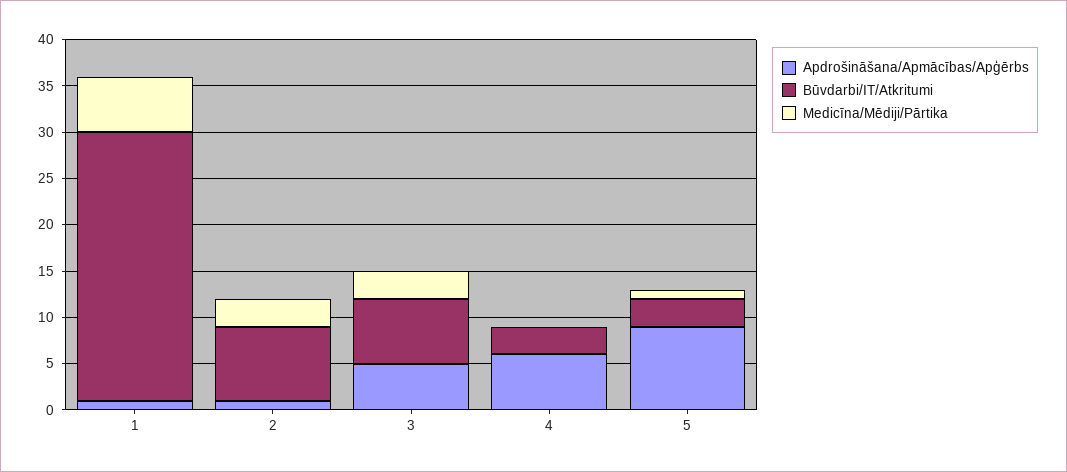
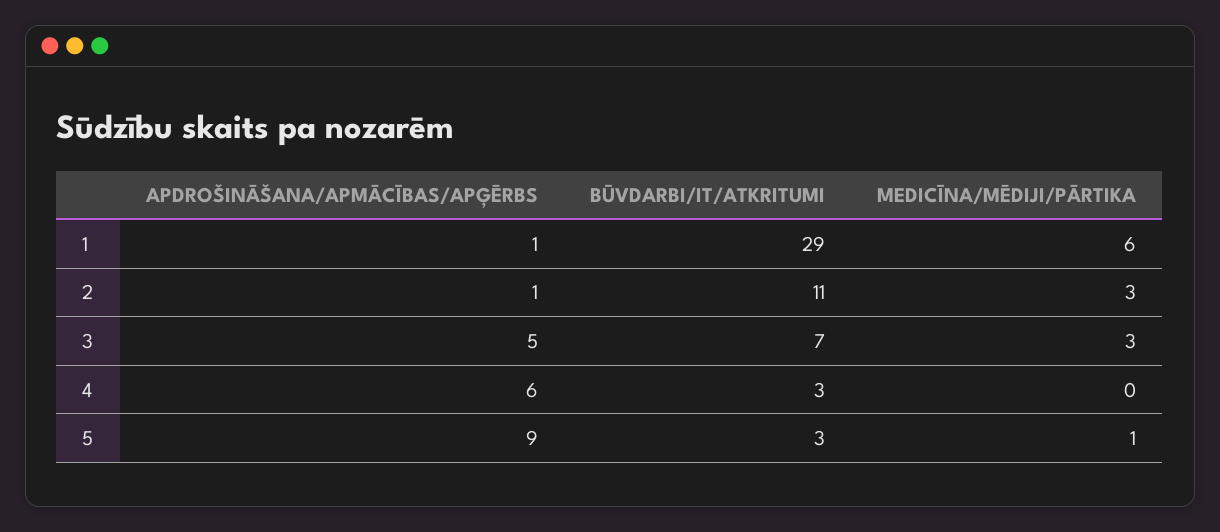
Būvdarbi/IT/Atkritumi, 2: 8 -> 11

